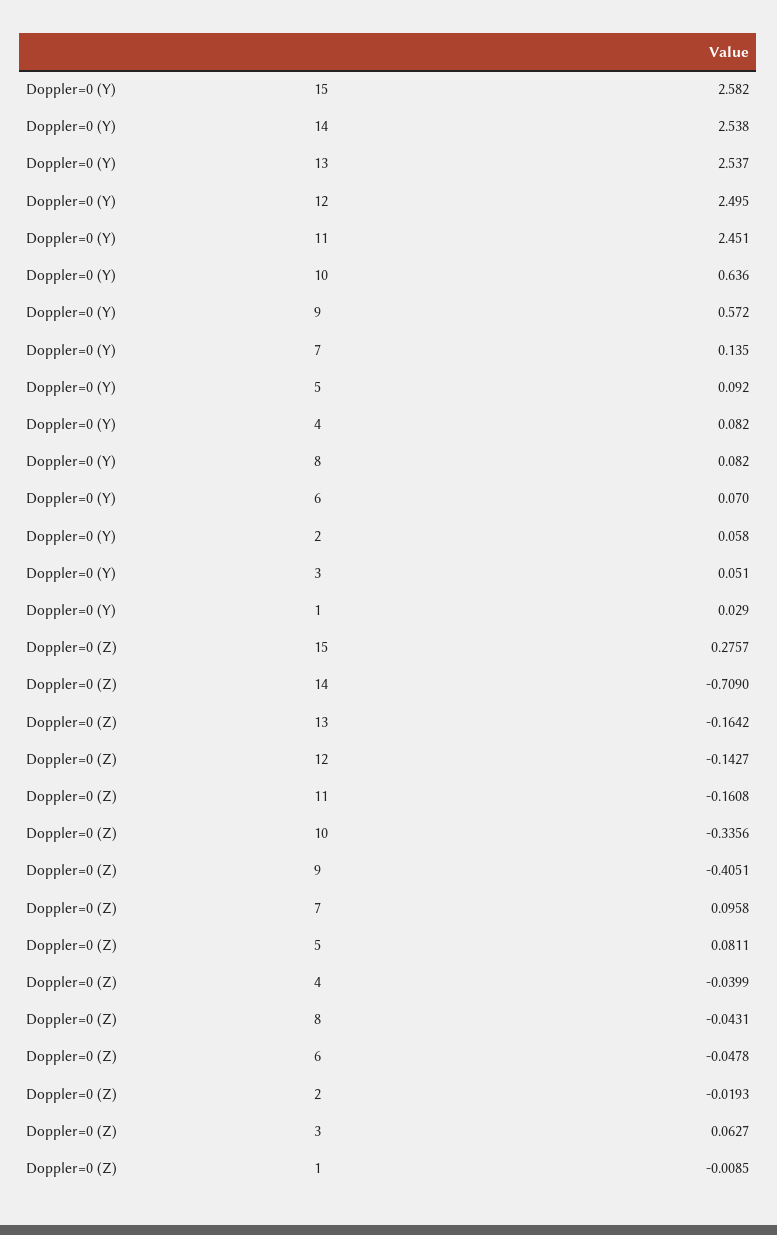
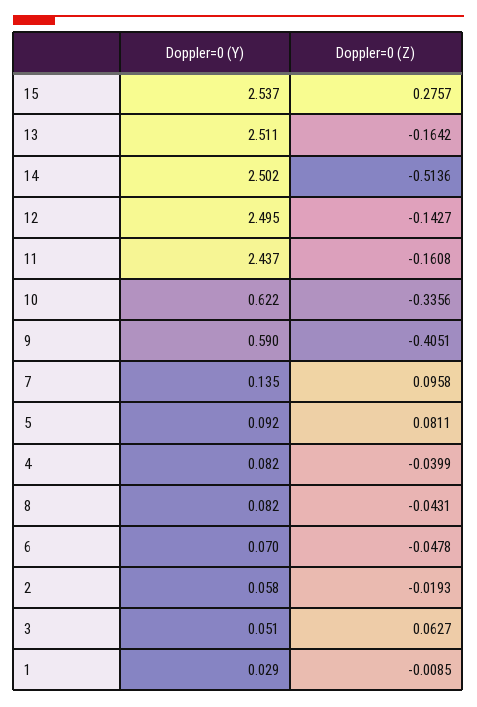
Doppler=0 (Y), 15: 2.582 -> 2.537
Doppler=0 (Y), 14: 2.538 -> 2.502
Doppler=0 (Y), 13: 2.537 -> 2.511
Doppler=0 (Y), 11: 2.451 -> 2.437
Doppler=0 (Y), 10: 0.636 -> 0.622
Doppler=0 (Y), 9: 0.572 -> 0.59
Doppler=0 (Z), 14: -0.709 -> -0.5136

